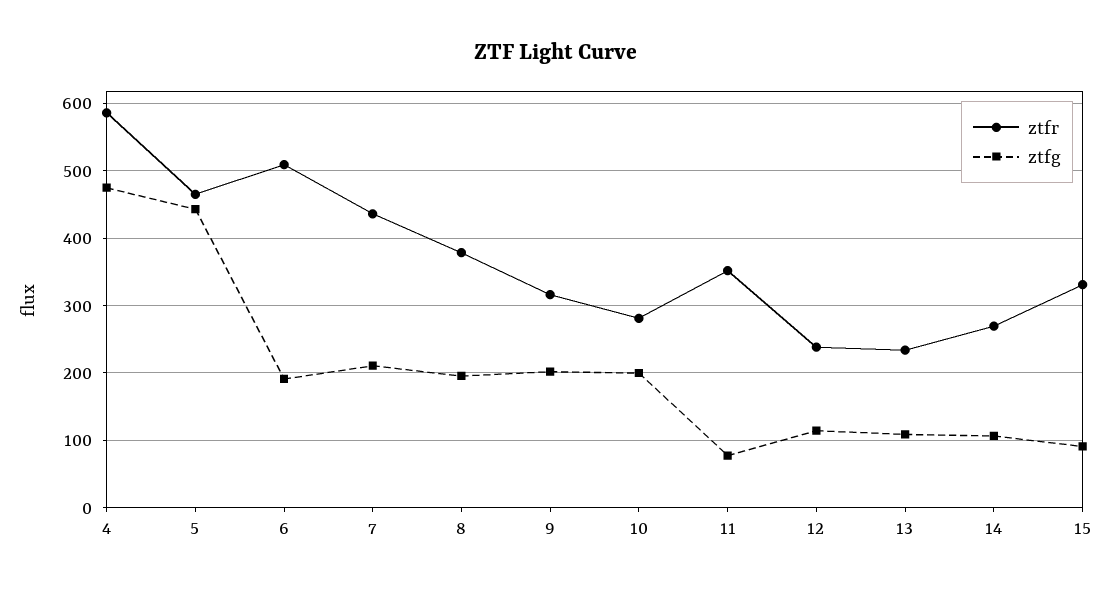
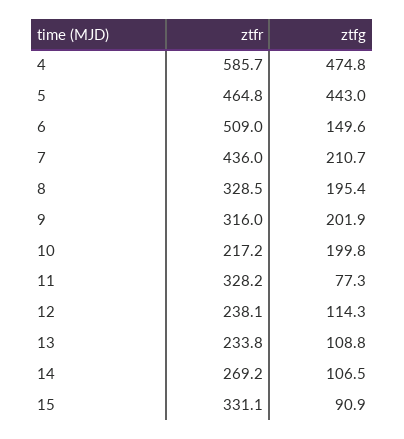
ztfg, 6: 190 -> 149.6
ztfr, 8: 380 -> 328.5
ztfr, 10: 280 -> 217.2
ztfr, 11: 350 -> 328.2

